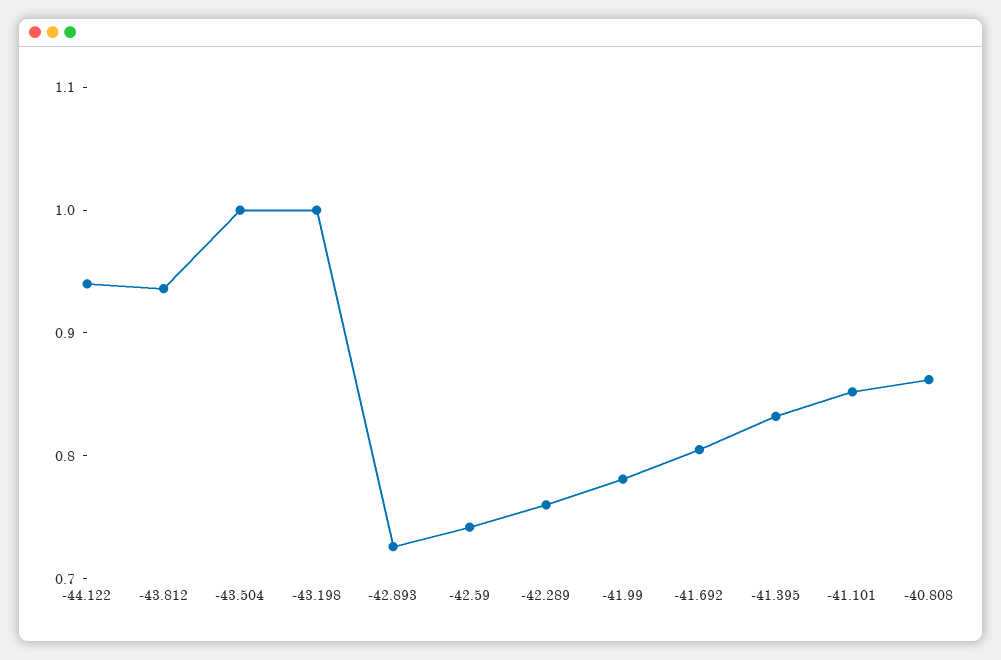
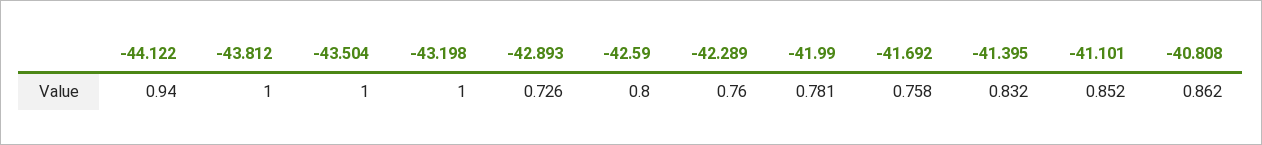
-43.812: 0.94 -> 1
-42.59: 0.74 -> 0.8
-41.692: 0.8 -> 0.758

